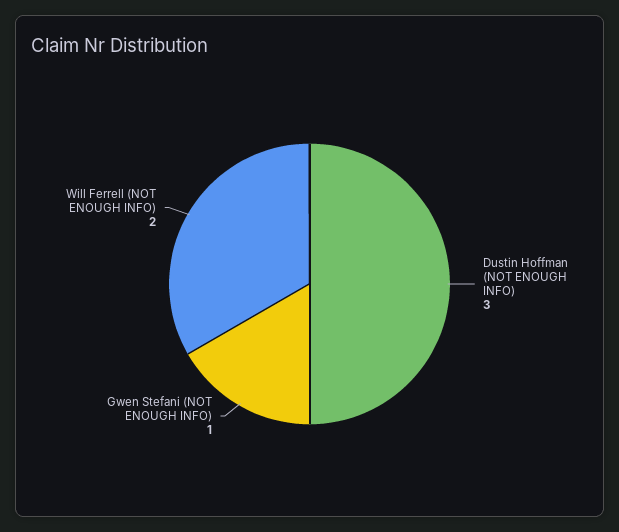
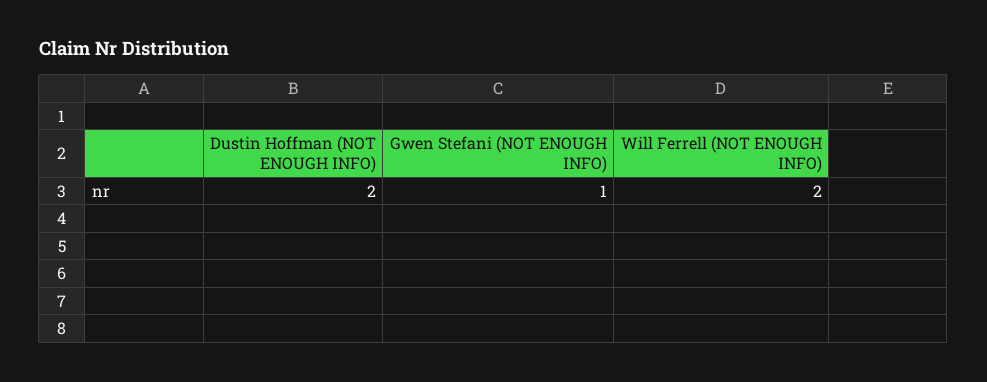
Dustin Hoffman (NOT ENOUGH INFO): 3 -> 2

